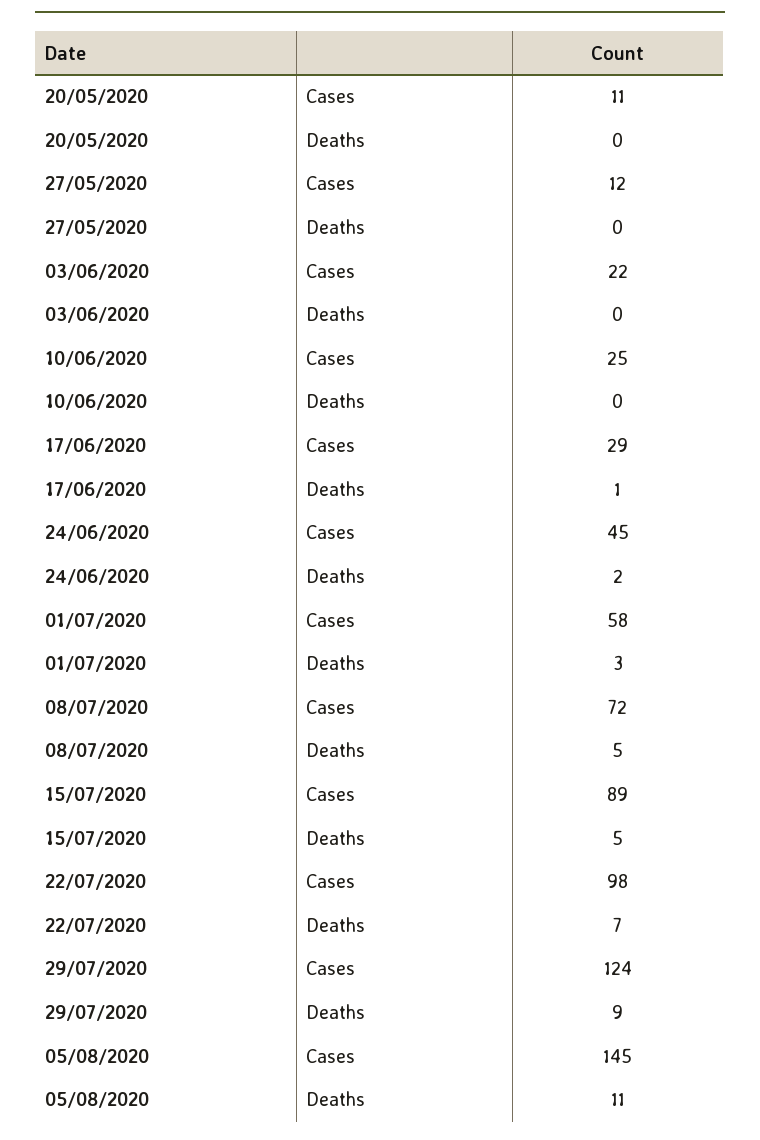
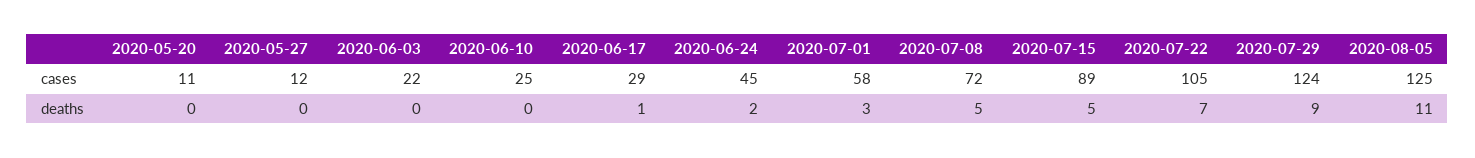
22/07/2020, Cases: 98 -> 105
05/08/2020, Cases: 145 -> 125

